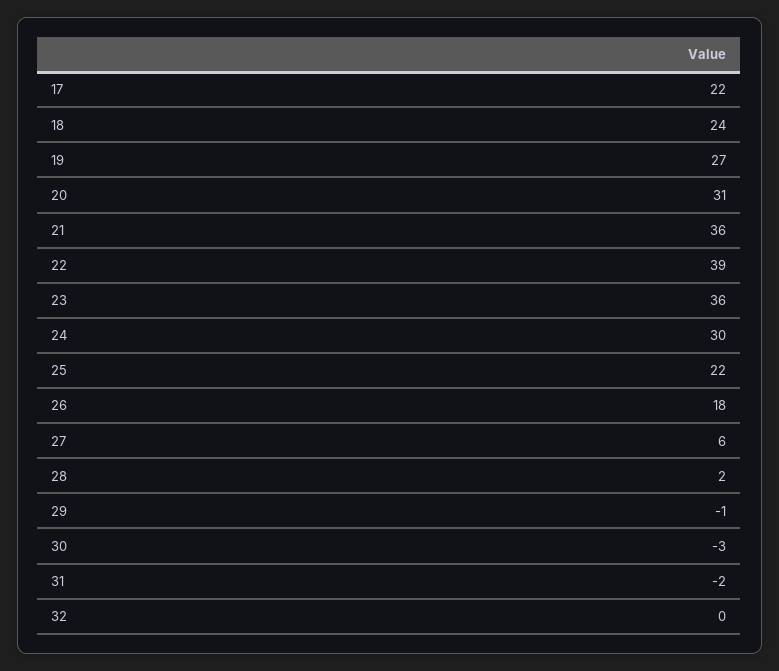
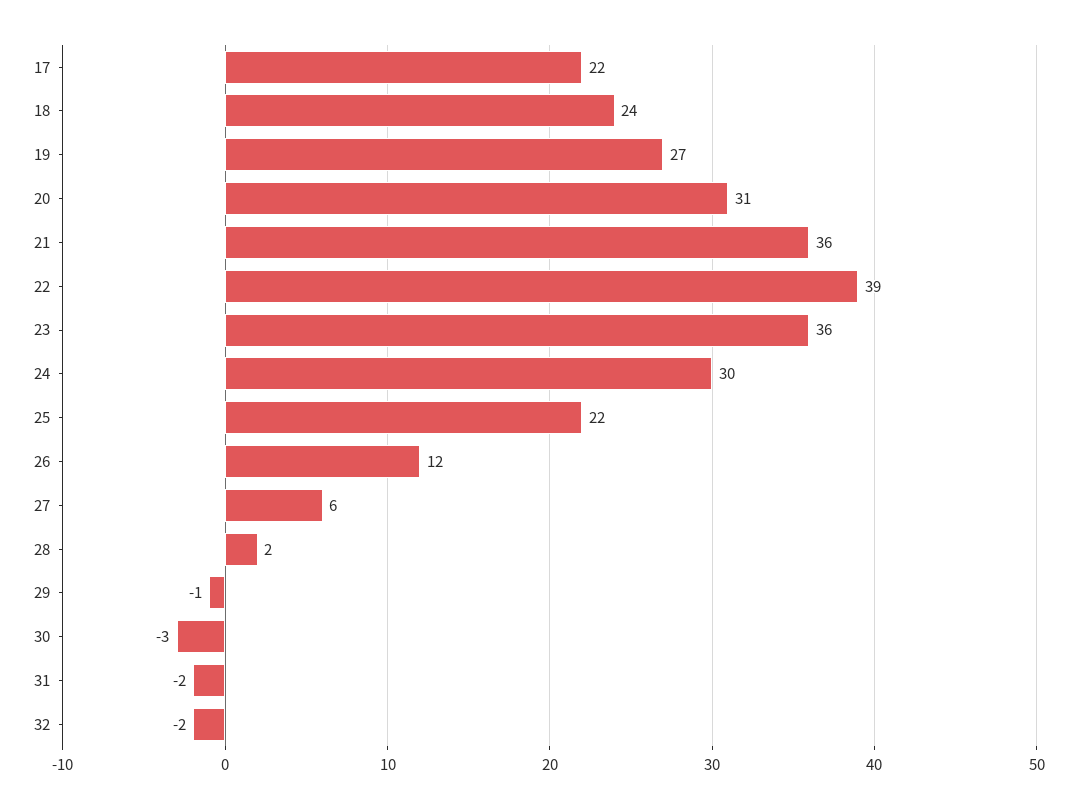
26: 18 -> 12
32: 0 -> -2

